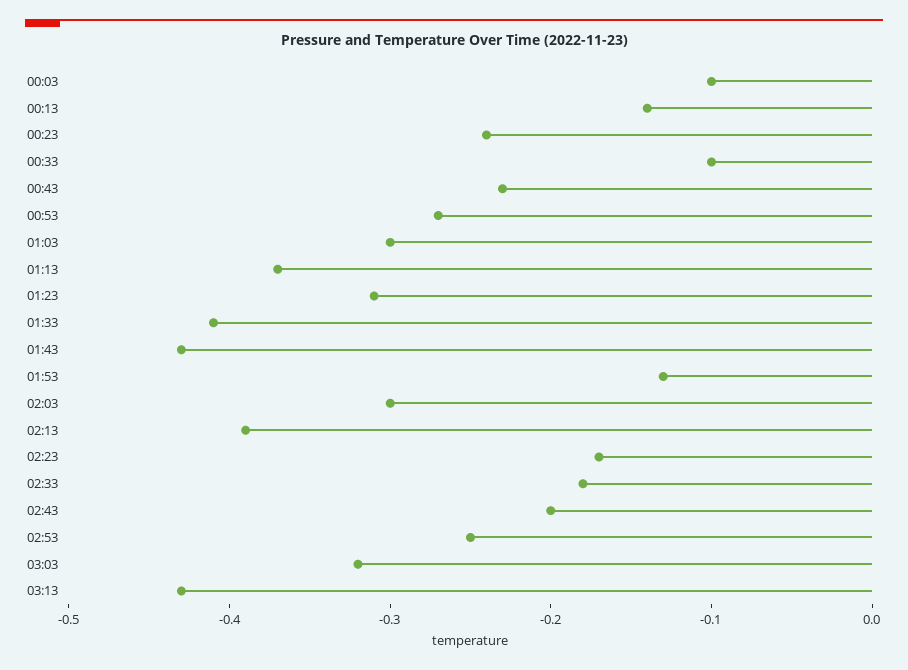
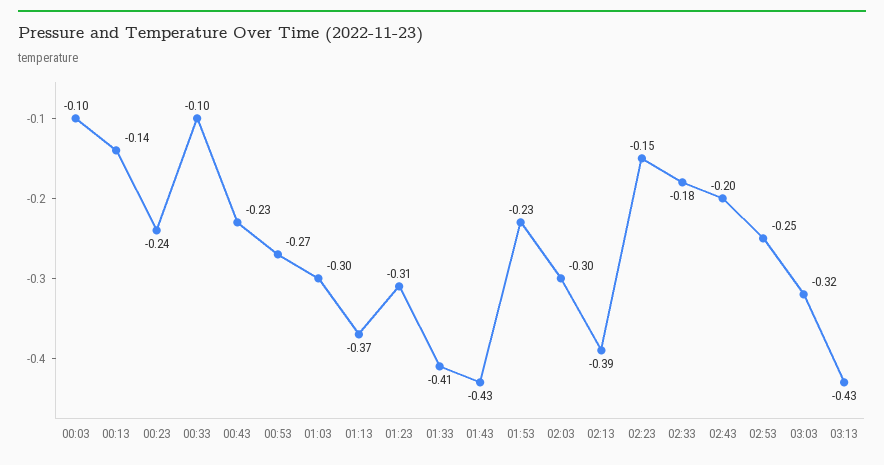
01:53: -0.13 -> -0.23
02:23: -0.17 -> -0.15

